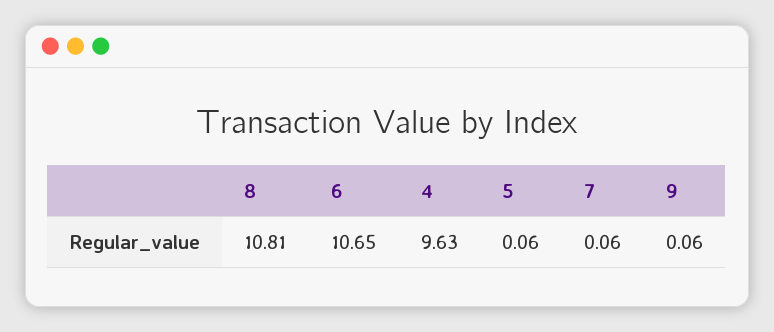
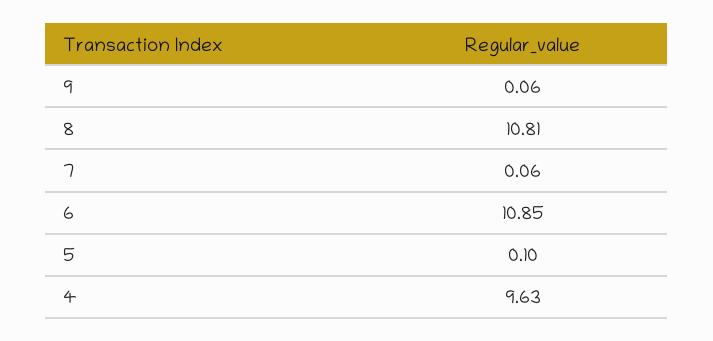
6: 10.65 -> 10.85
5: 0.06 -> 0.1

